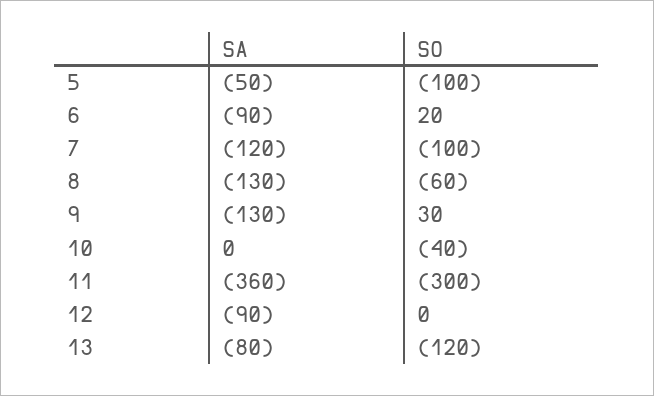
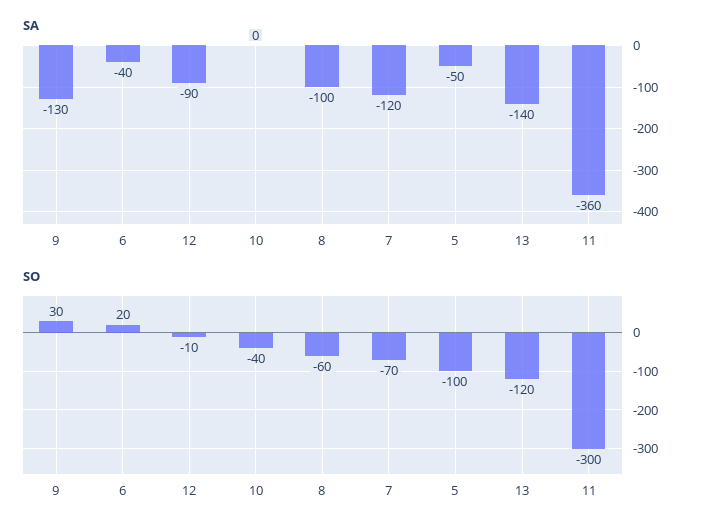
SA, 6: -90 -> -40
SO, 7: -100 -> -70
SA, 8: -130 -> -100
SO, 12: 0 -> -10
SA, 13: -80 -> -140

